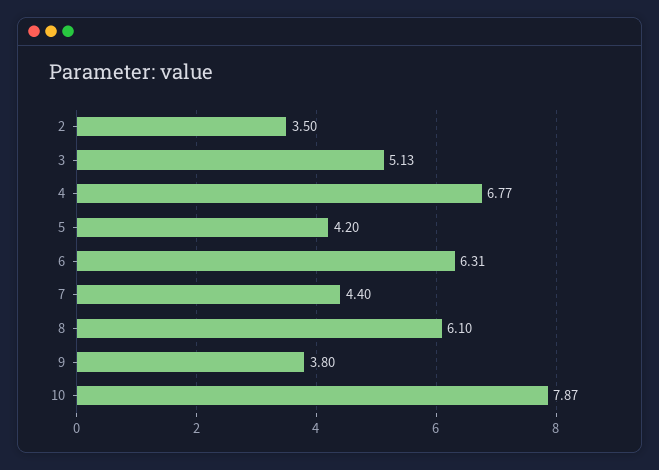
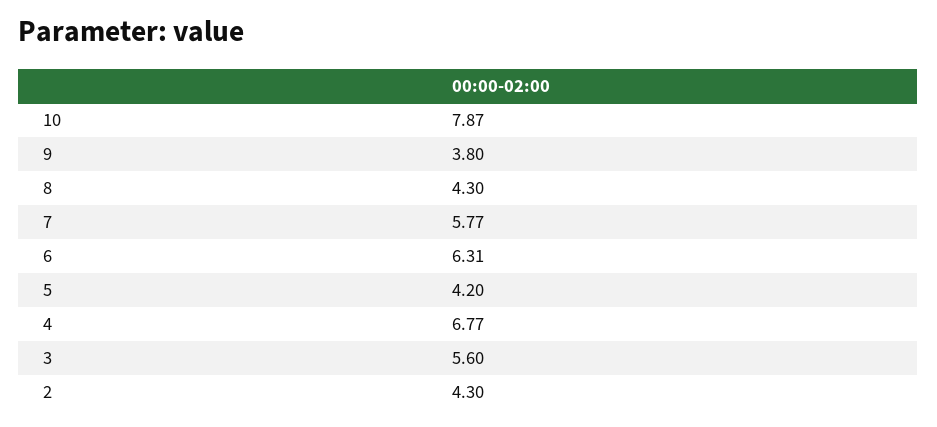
2: 3.5 -> 4.3
3: 5.13 -> 5.6
7: 4.4 -> 5.77
8: 6.1 -> 4.3

